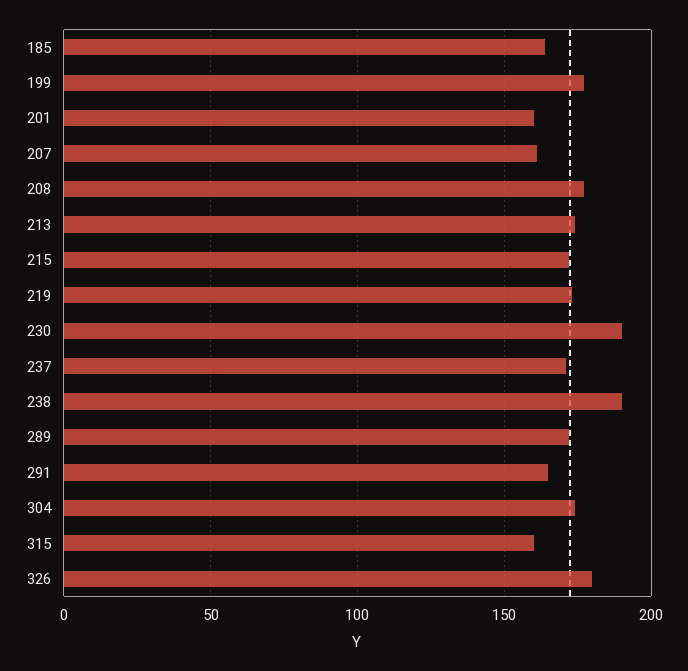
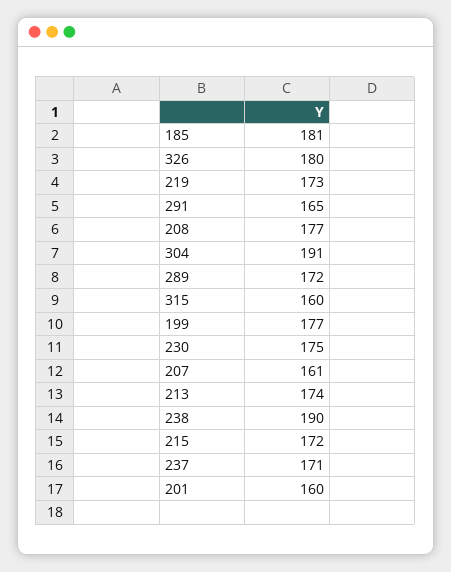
185: 165 -> 181
230: 190 -> 175
304: 175 -> 191

